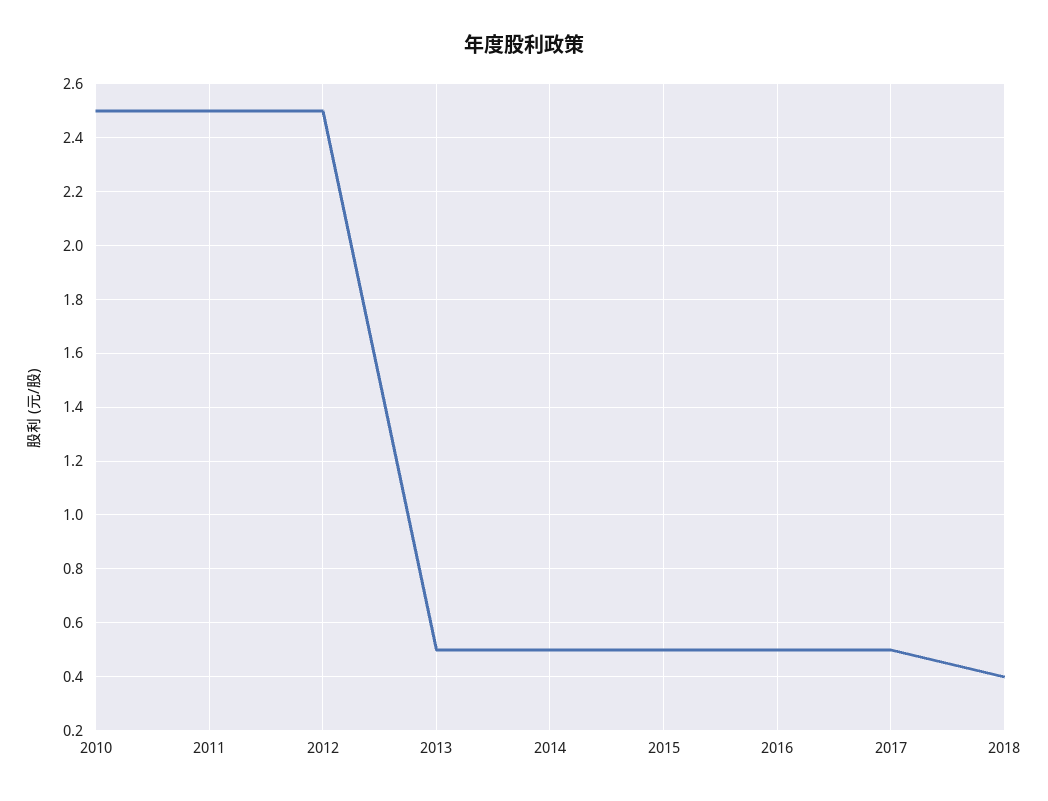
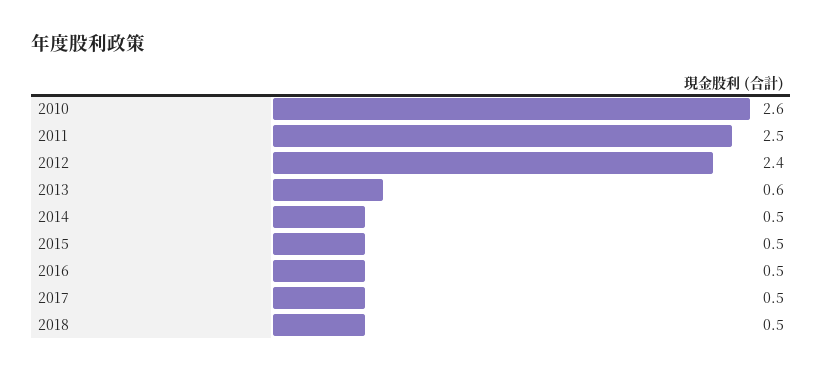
2010: 2.5 -> 2.6
2012: 2.5 -> 2.4
2013: 0.5 -> 0.6
2018: 0.4 -> 0.5

